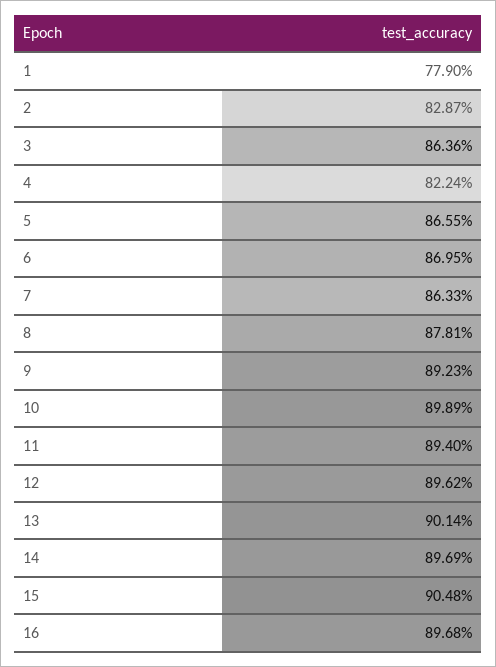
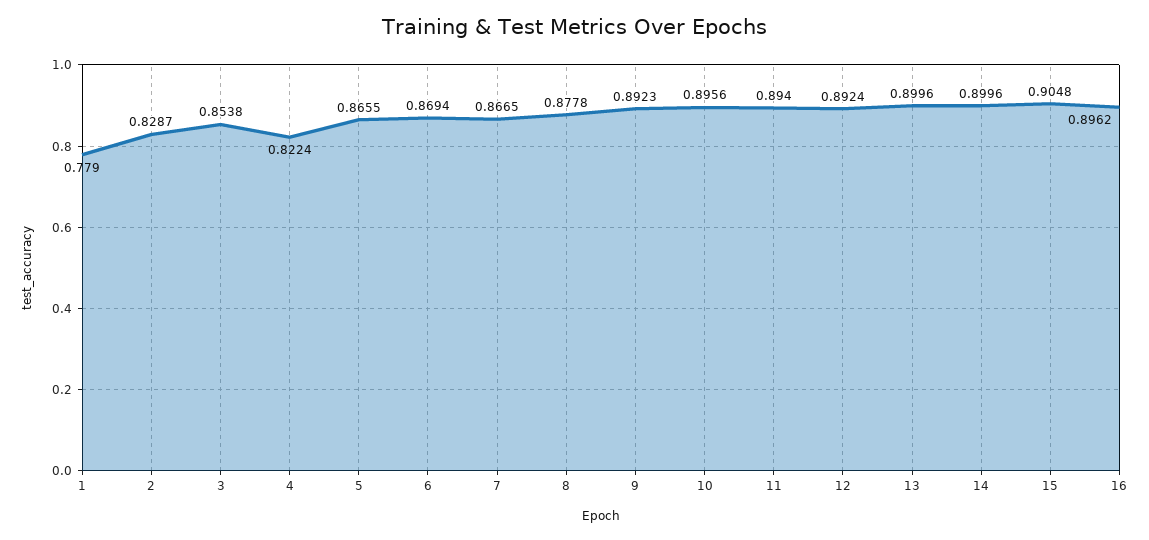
3: 0.8636 -> 0.8538
6: 0.8695 -> 0.8694
7: 0.8633 -> 0.8665
8: 0.8781 -> 0.8778
10: 0.8989 -> 0.8956
12: 0.8962 -> 0.8924
13: 0.9014 -> 0.8996
14: 0.8969 -> 0.8996
16: 0.8968 -> 0.8962

